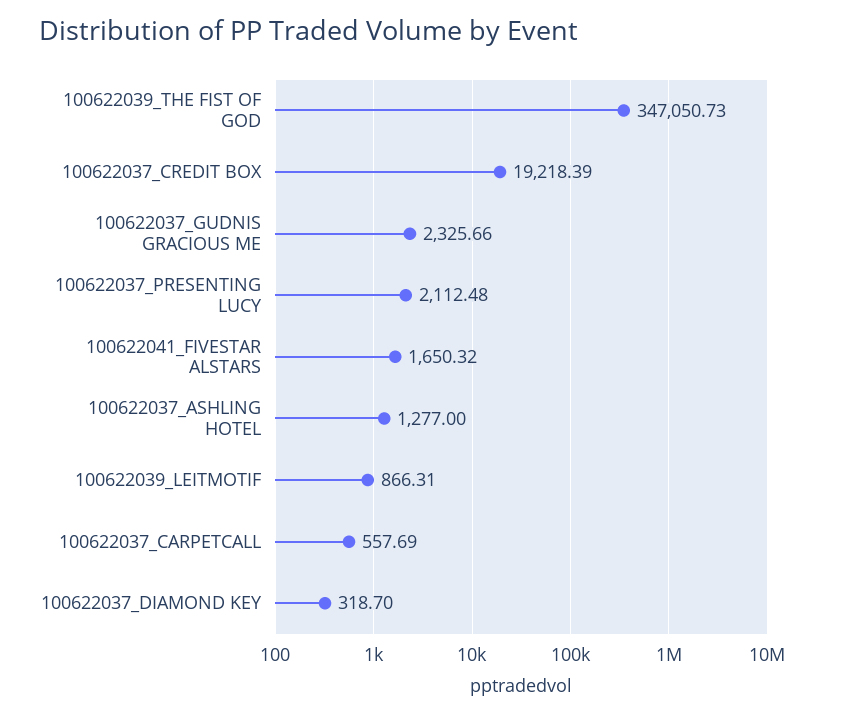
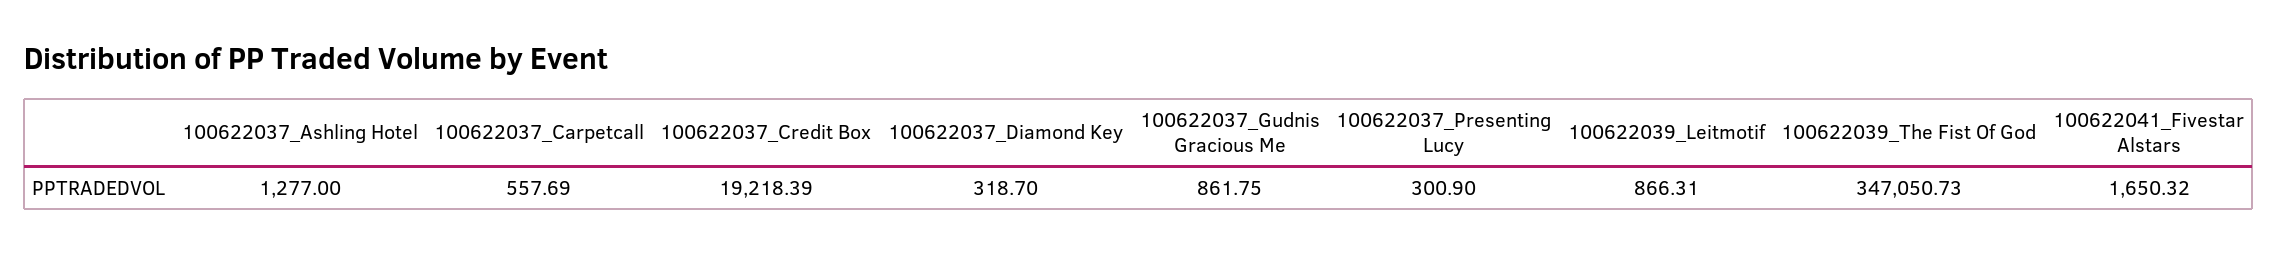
100622037_GUDNIS GRACIOUS ME: 2325.66 -> 861.75
100622037_PRESENTING LUCY: 2112.48 -> 300.9

